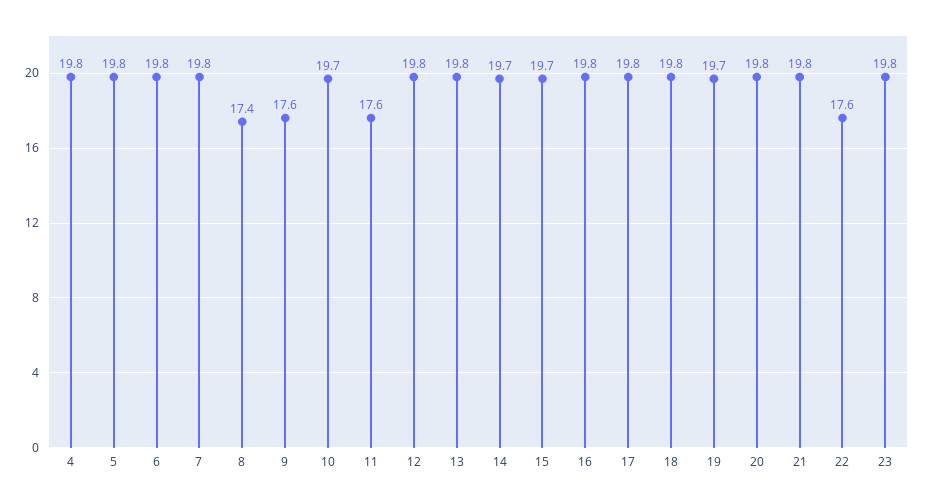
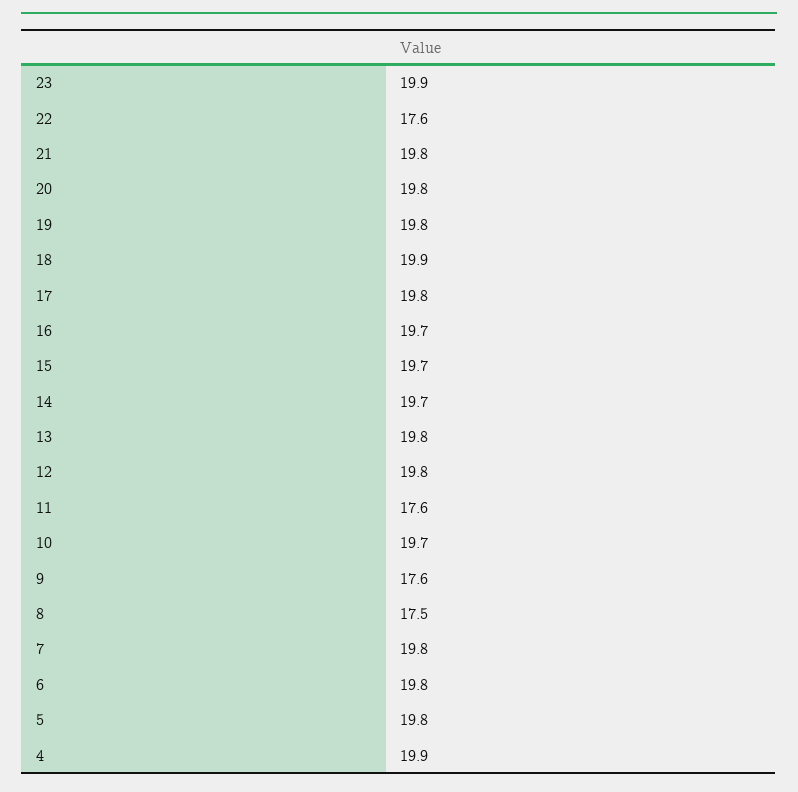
4: 19.8 -> 19.9
8: 17.4 -> 17.5
16: 19.8 -> 19.7
18: 19.8 -> 19.9
19: 19.7 -> 19.8
23: 19.8 -> 19.9

